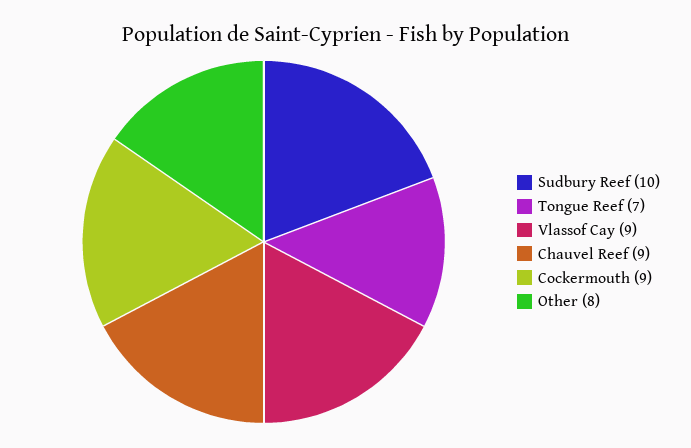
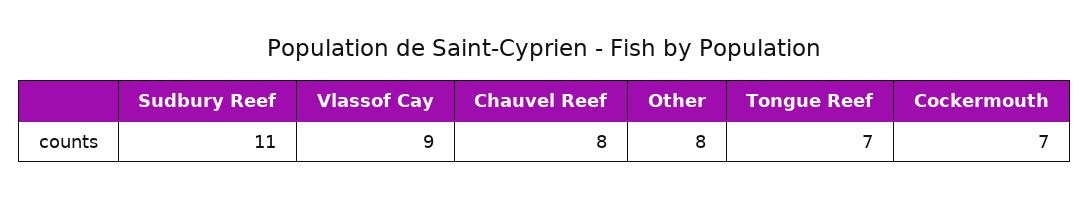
Sudbury Reef: 10 -> 11
Chauvel Reef: 9 -> 8
Cockermouth: 9 -> 7

